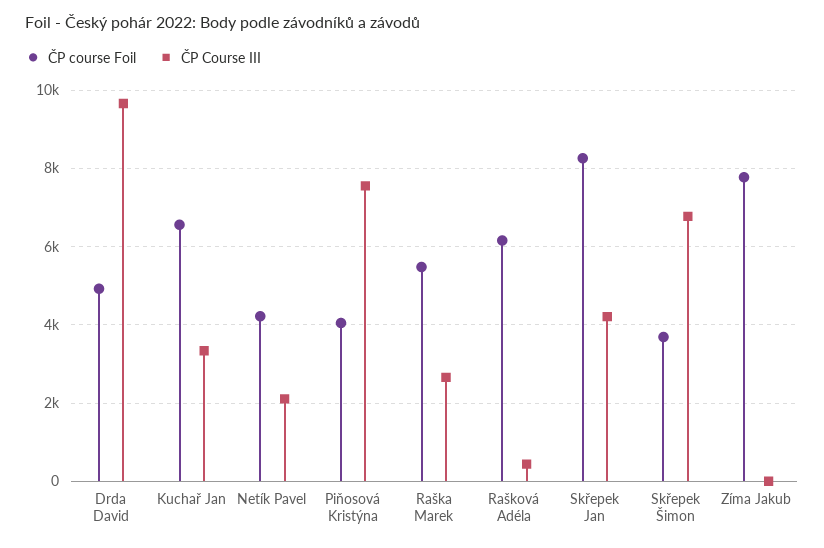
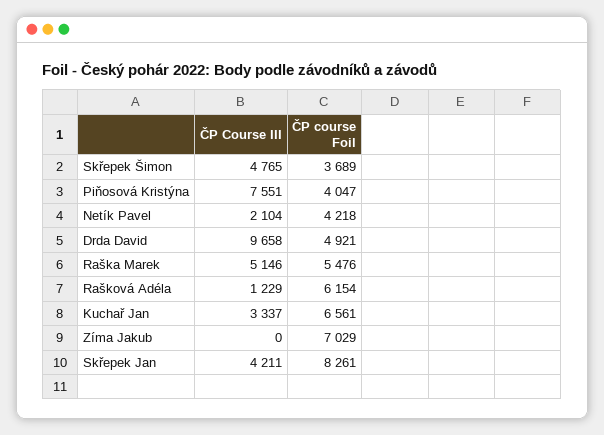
ČP Course III, Raška Marek: 2600 -> 5146
ČP Course III, Rašková Adéla: 400 -> 1229
ČP Course III, Skřepek Šimon: 6800 -> 4765
ČP course Foil, Zíma Jakub: 7800 -> 7029

